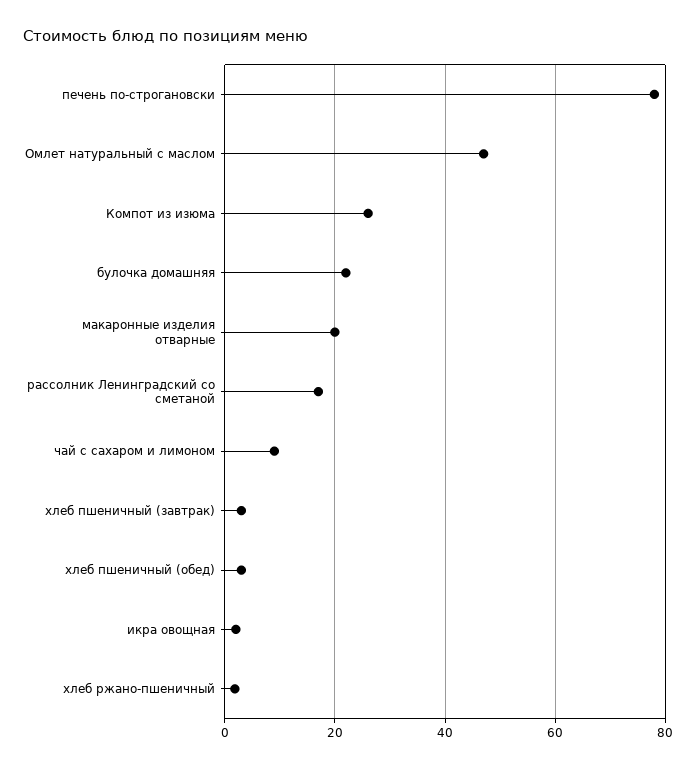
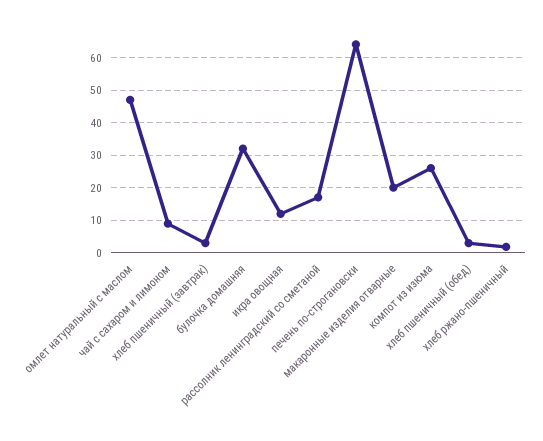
печень по-строгановски: 78 -> 64
булочка домашняя: 22 -> 32
икра овощная: 2 -> 12

